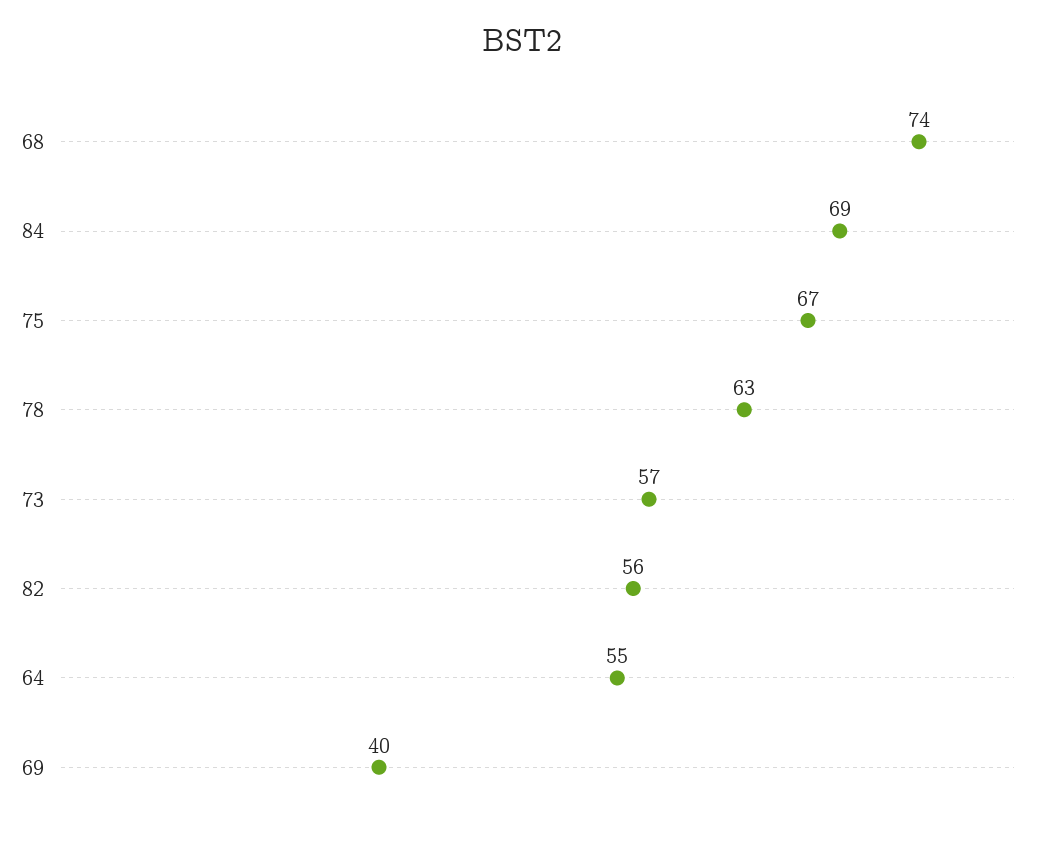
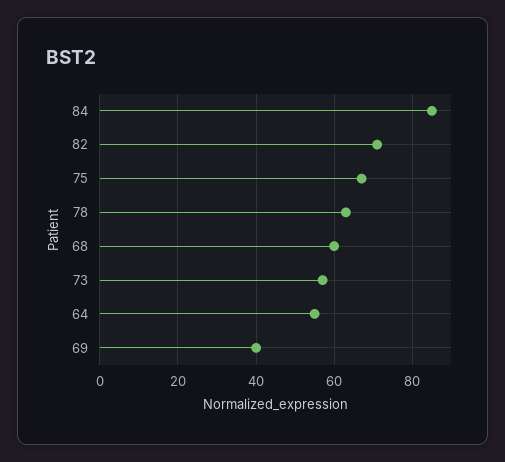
68: 74 -> 60
84: 69 -> 85
82: 56 -> 70

